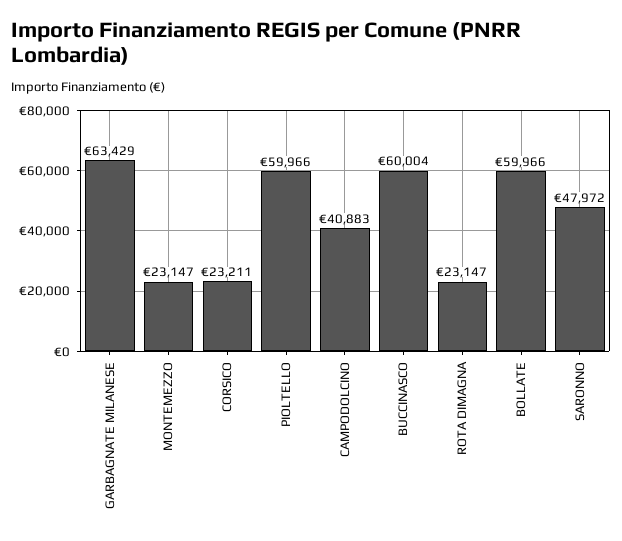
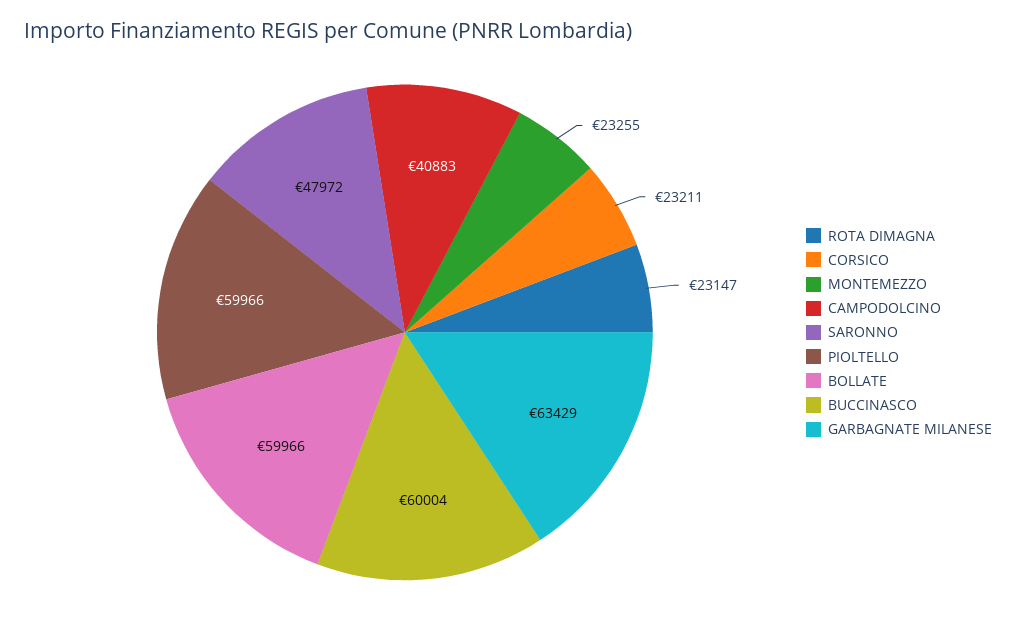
MONTEMEZZO: 23147 -> 23255

